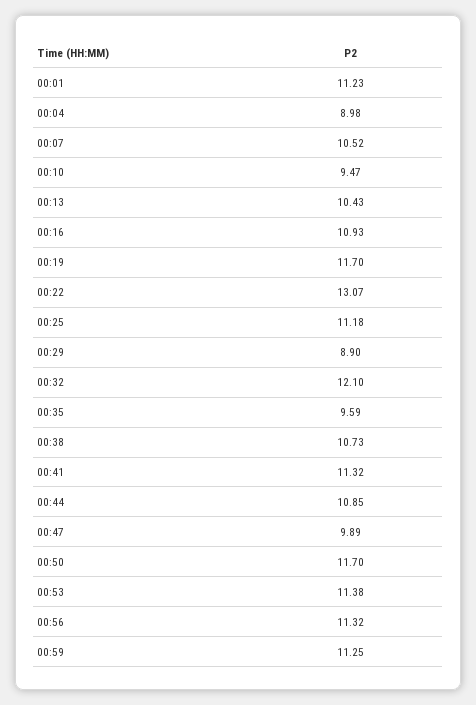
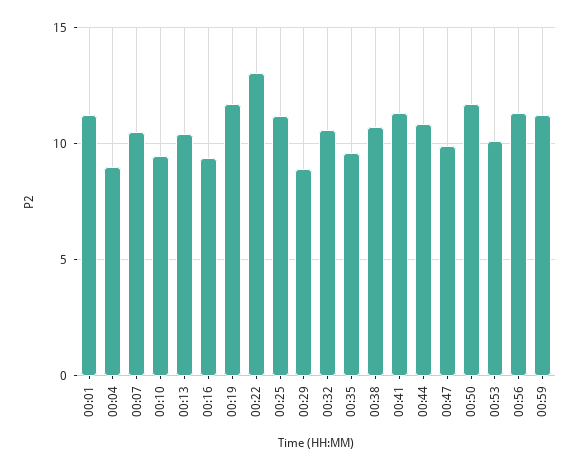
00:16: 10.93 -> 9.5
00:32: 12.1 -> 10.5
00:53: 11.38 -> 10

